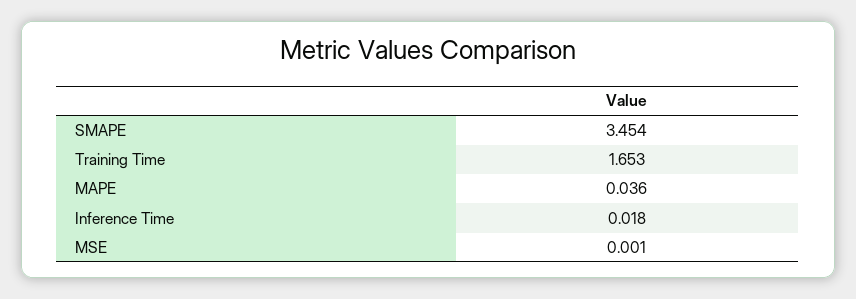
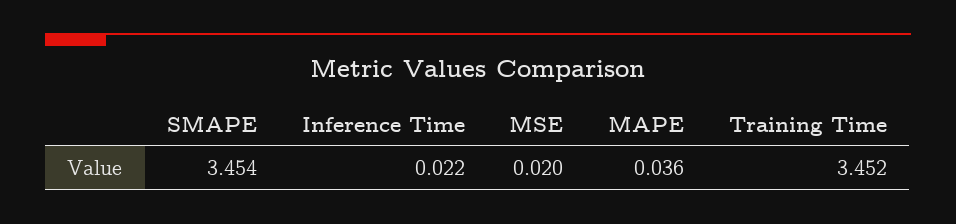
Training Time: 1.653 -> 3.452
Inference Time: 0.018 -> 0.022
MSE: 0.001 -> 0.02

